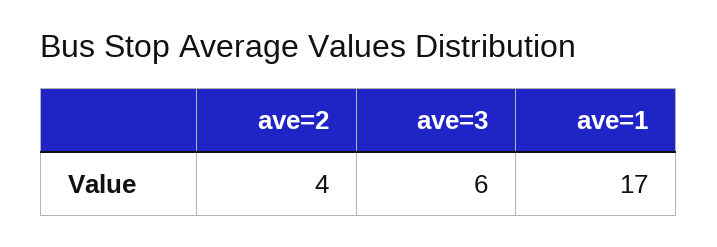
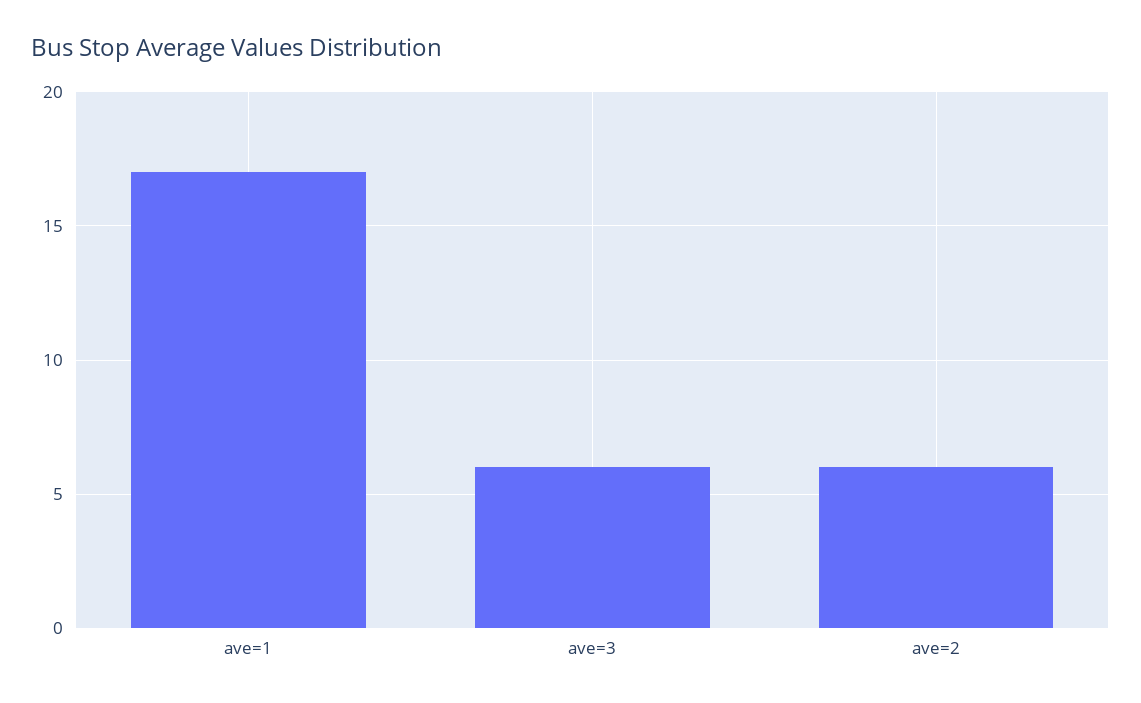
ave=2: 4 -> 6

